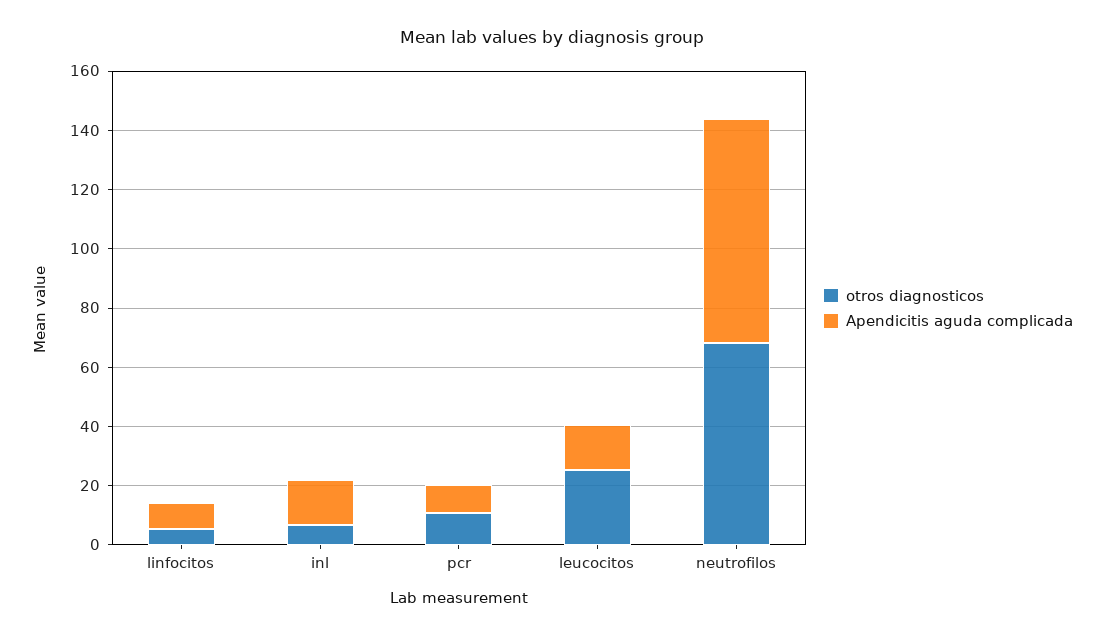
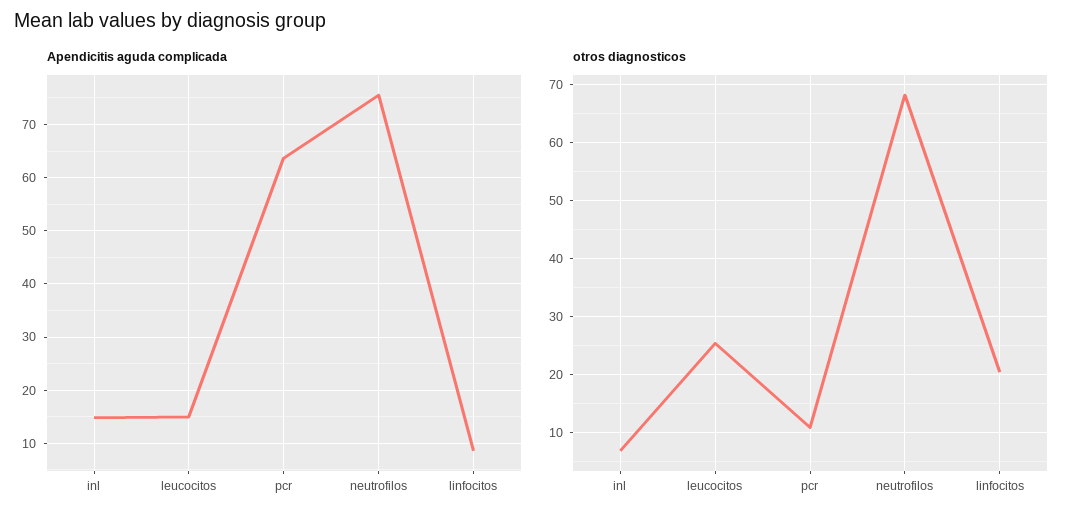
otros diagnosticos, linfocitos: 5 -> 20
Apendicitis aguda complicada, pcr: 10 -> 64

